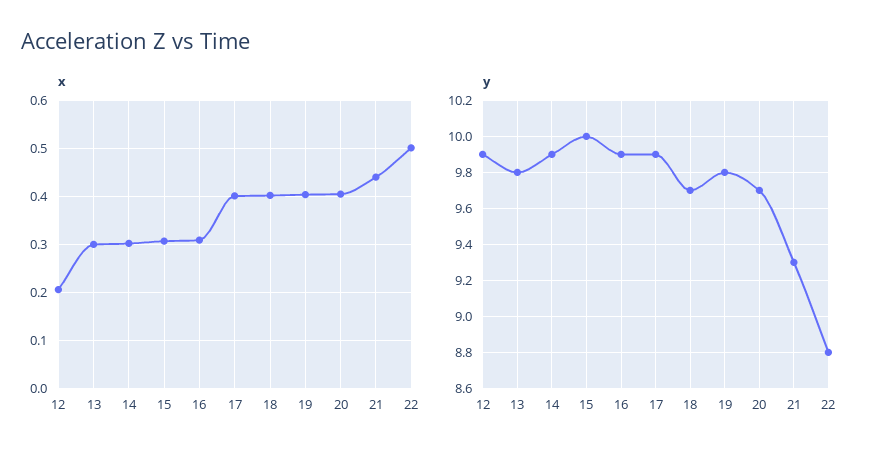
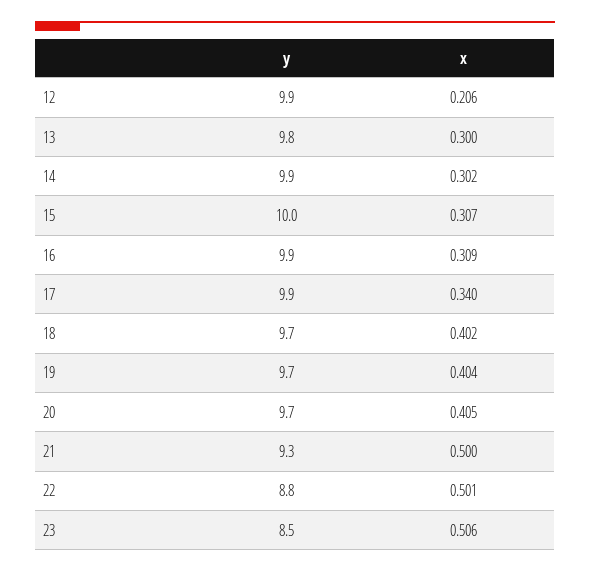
x, 17: 0.4 -> 0.34
x, 21: 0.44 -> 0.5
y, 19: 9.8 -> 9.7
y, 23: none -> 8.5
x, 23: none -> 0.506

